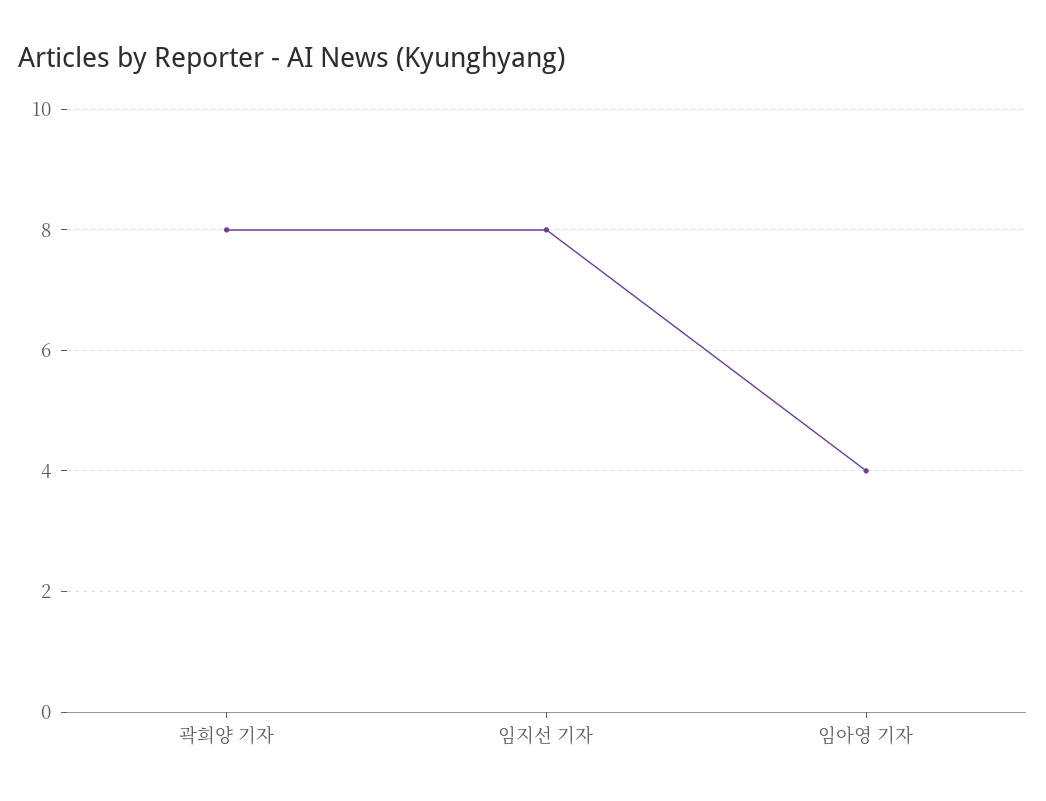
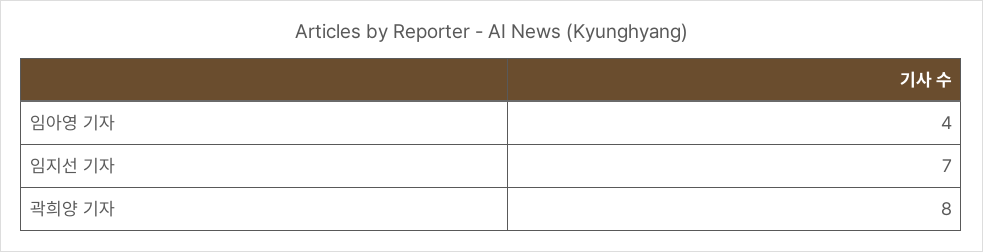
임지선 기자: 8 -> 7

